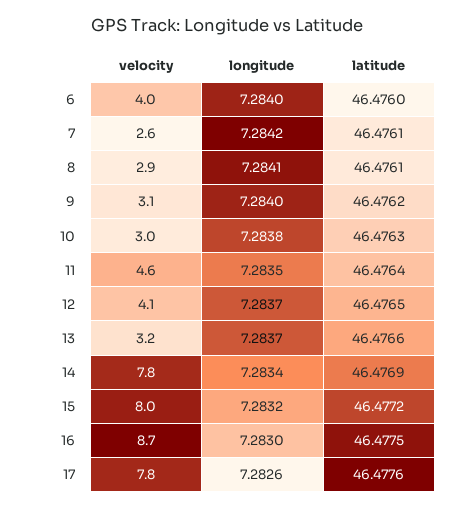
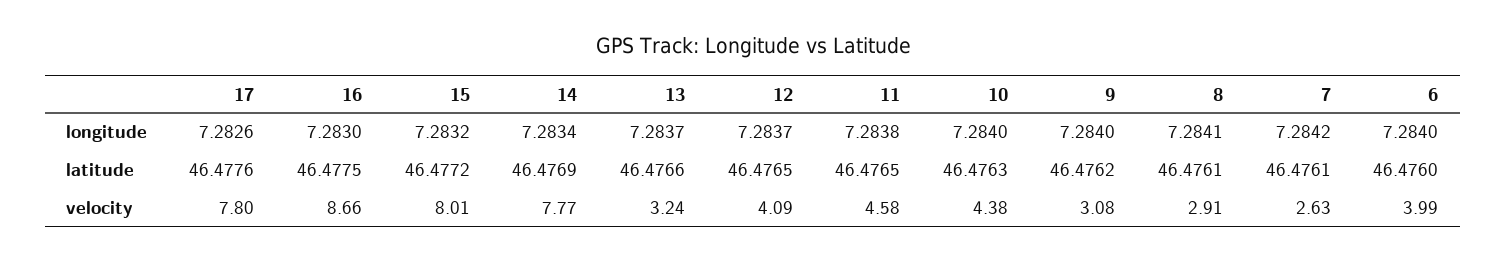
velocity, 10: 3 -> 4.38
longitude, 10: 7.2838 -> 7.284
longitude, 11: 7.2835 -> 7.2838
latitude, 11: 46.4764 -> 46.4765

